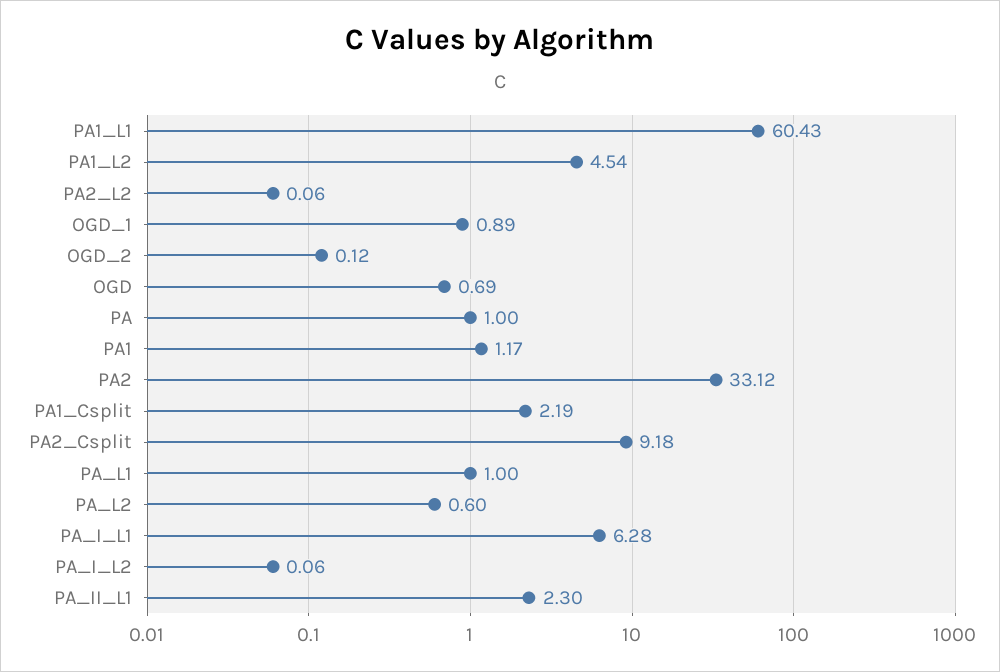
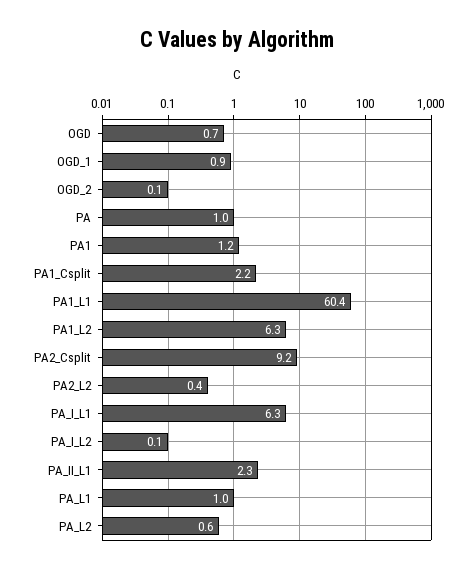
PA1_L2: 4.54 -> 6.3
PA2_L2: 0.06 -> 0.4
PA2: 33.12 -> none

